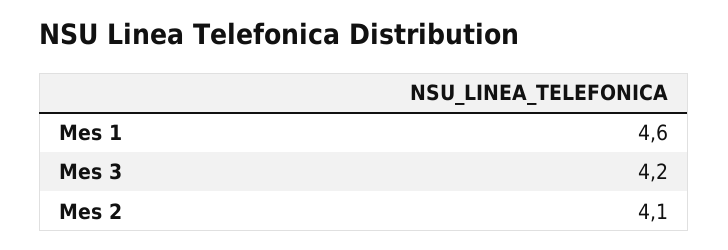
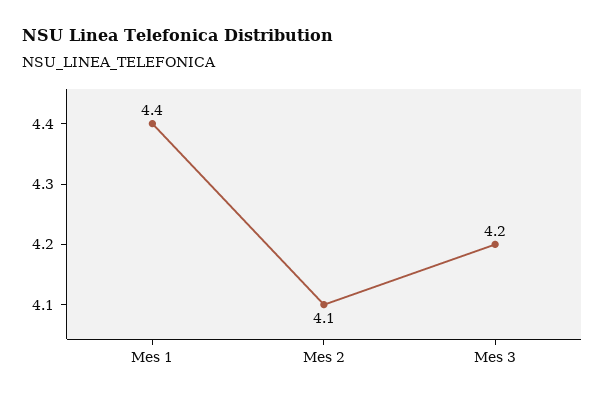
Mes 1: 4.6 -> 4.4

